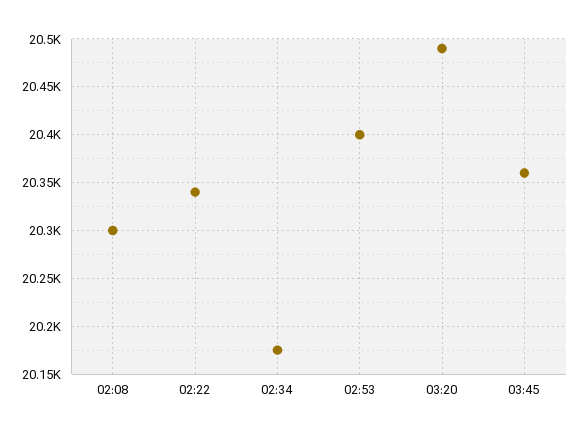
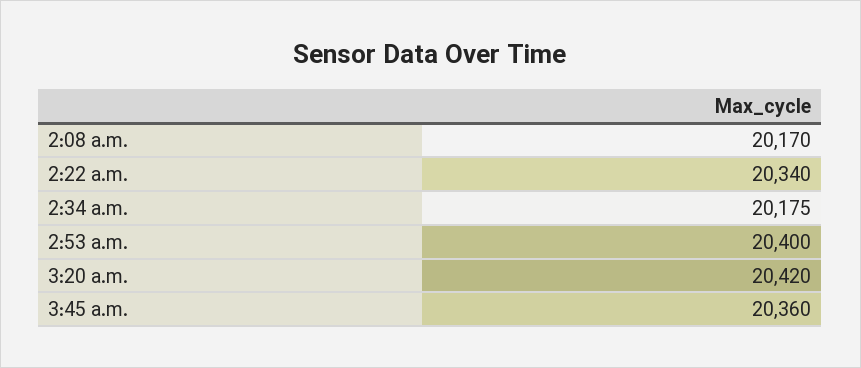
02:08: 20300 -> 20170
03:20: 20490 -> 20420

